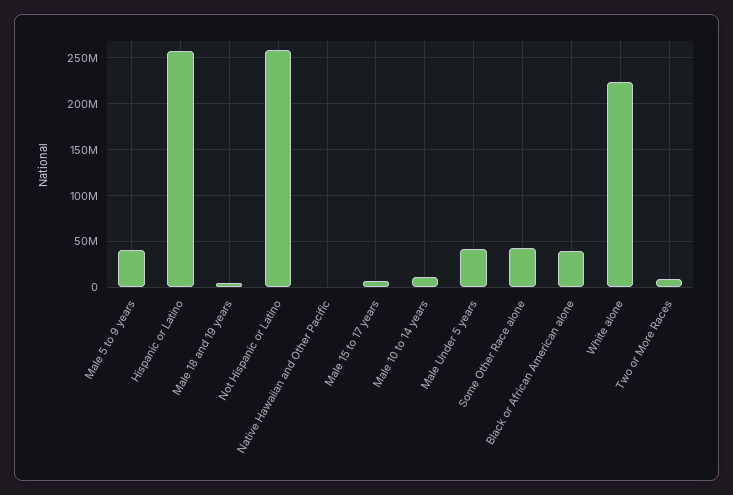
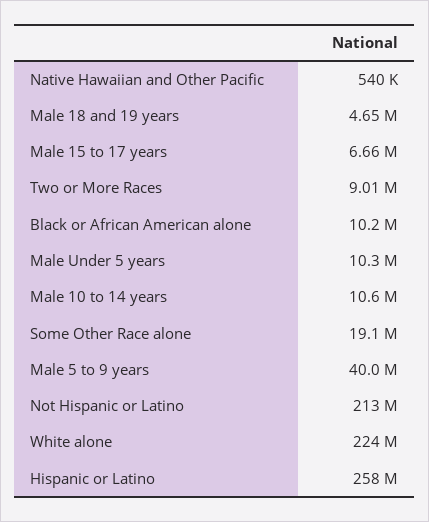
Not Hispanic or Latino: 260000000 -> 213000000
Male Under 5 years: 40000000 -> 10300000
Some Other Race alone: 40000000 -> 19100000
Black or African American alone: 40000000 -> 10200000

